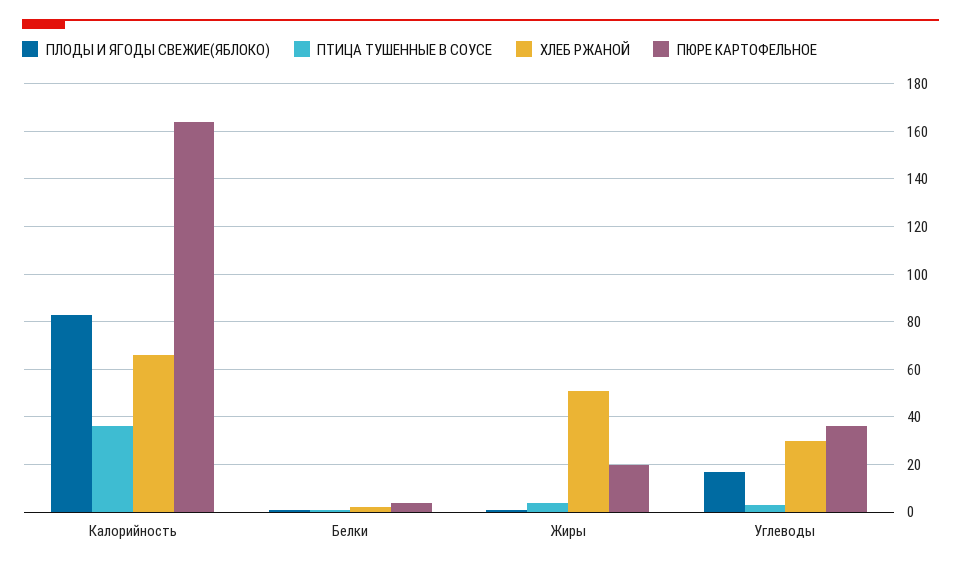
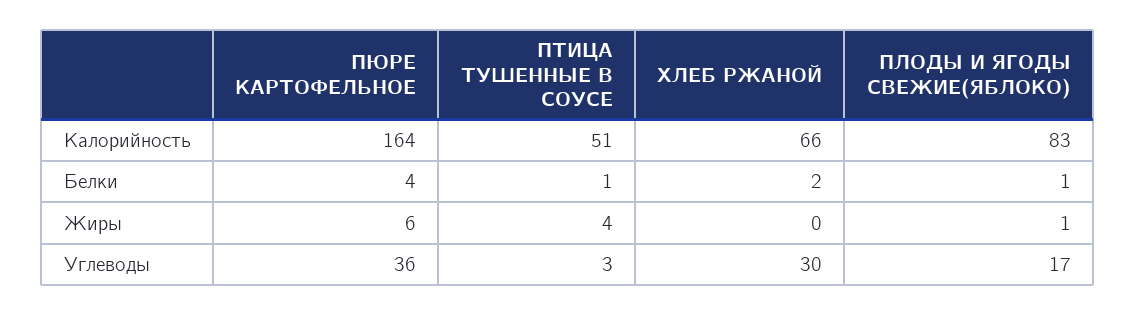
ПТИЦА ТУШЕННЫЕ В СОУСЕ, Калорийность: 35 -> 51
ХЛЕБ РЖАНОЙ, Жиры: 50 -> 0
ПЮРЕ КАРТОФЕЛЬНОЕ, Жиры: 20 -> 6

